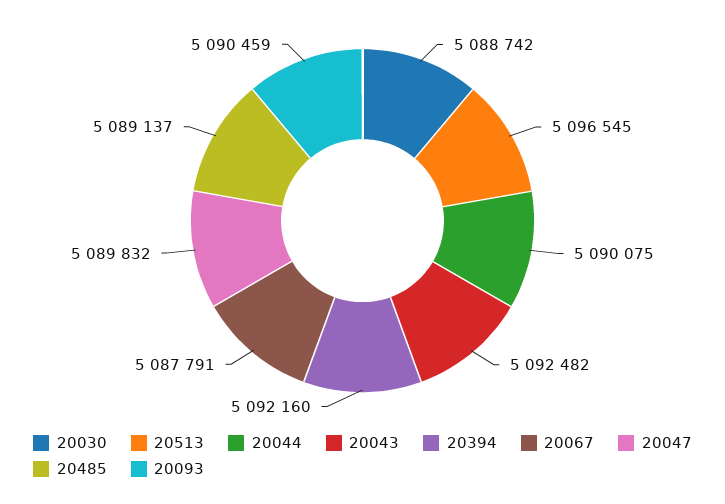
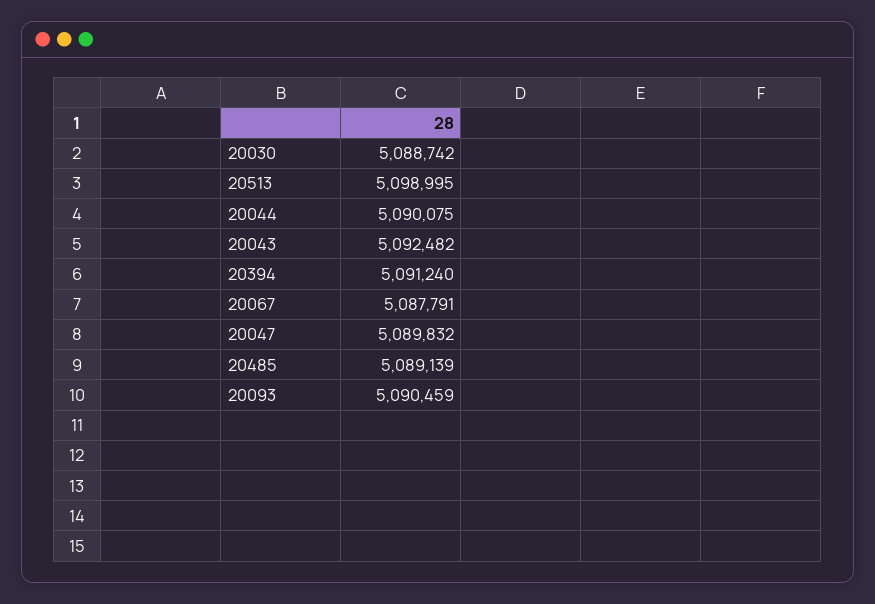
20513: 5096545 -> 5098995
20394: 5092160 -> 5091240
20485: 5089137 -> 5089139

